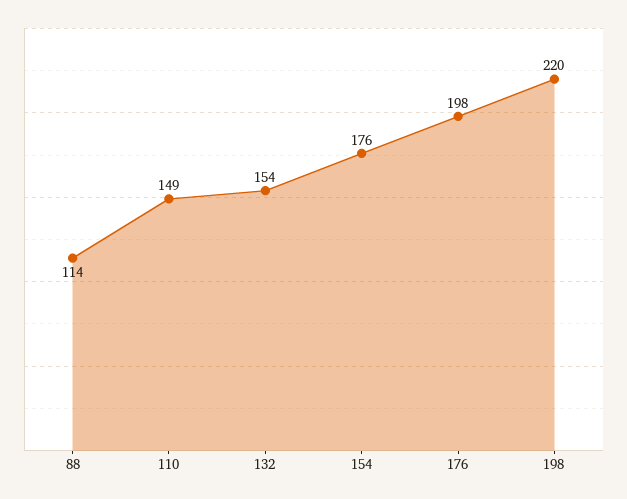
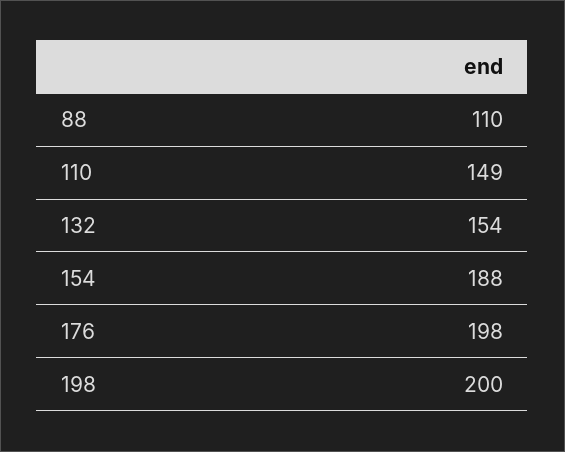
88: 114 -> 110
154: 176 -> 188
198: 220 -> 200

